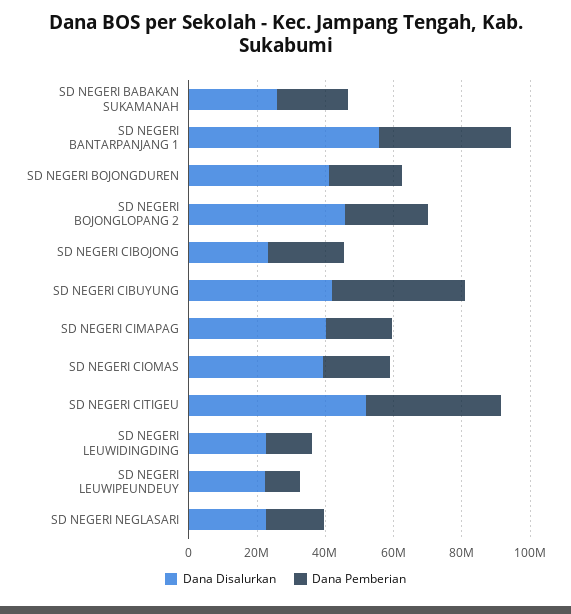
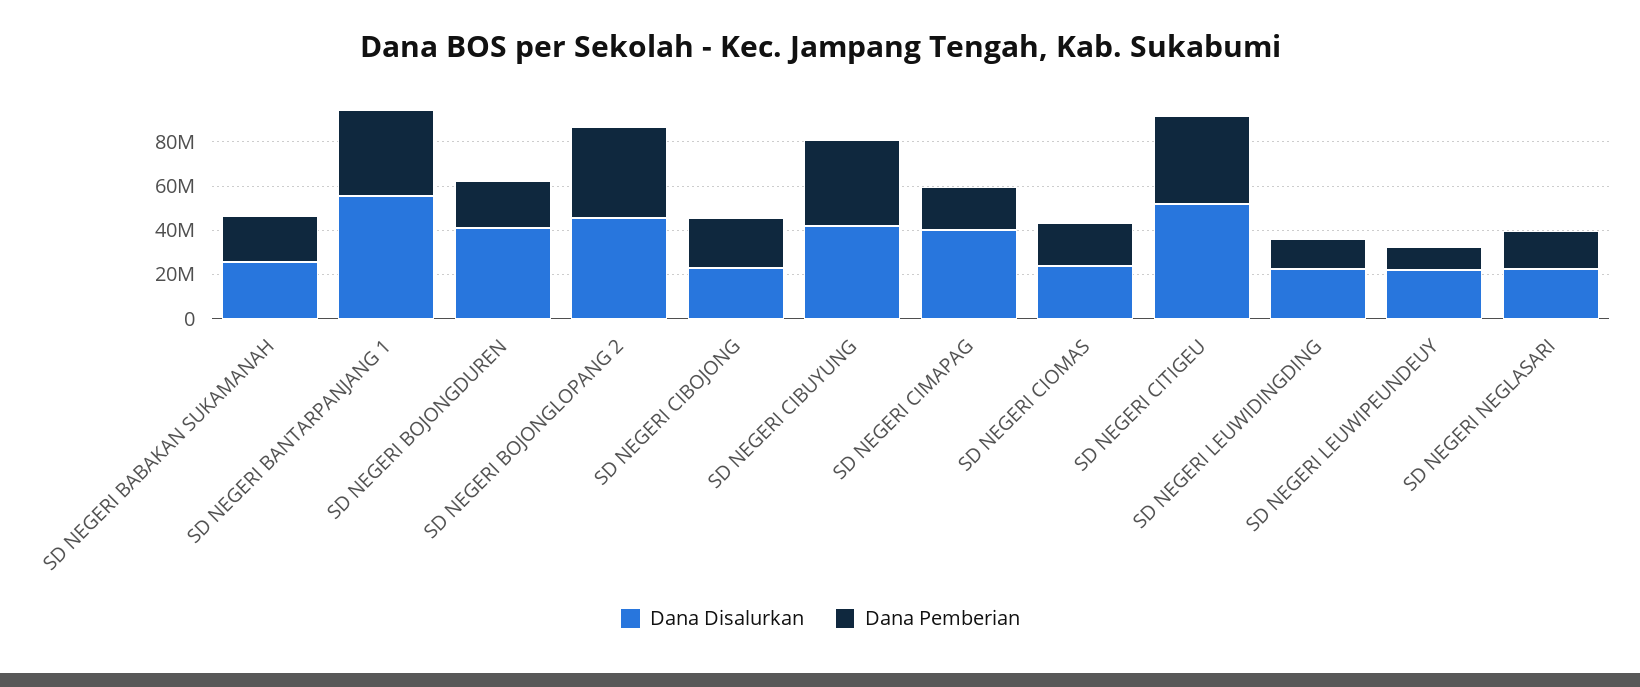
Dana Pemberian, SD NEGERI BOJONGLOPANG 2: 25000000 -> 40000000
Dana Disalurkan, SD NEGERI CIOMAS: 40000000 -> 25000000

